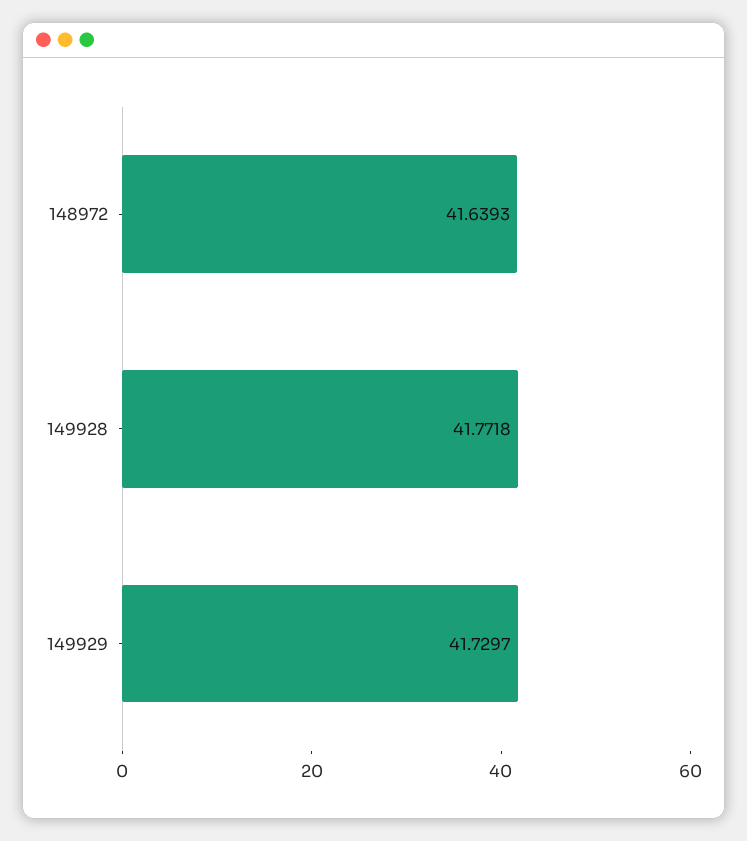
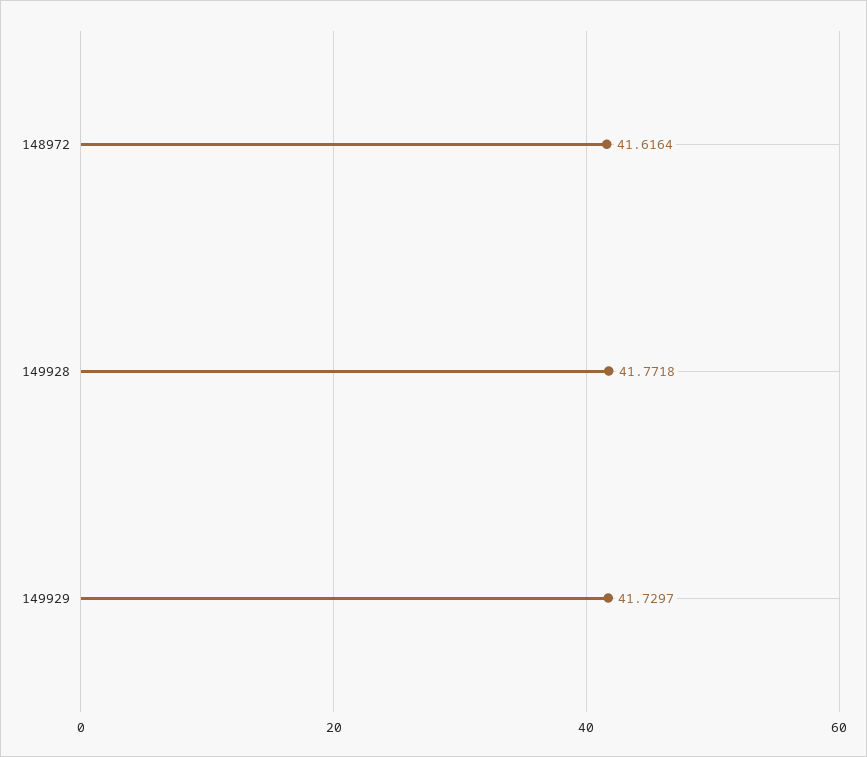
148972: 41.6393 -> 41.6164

